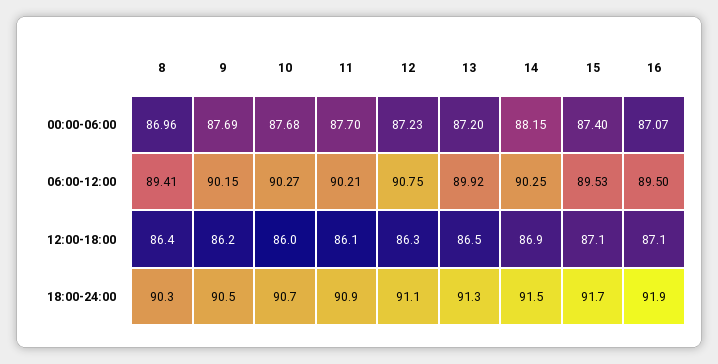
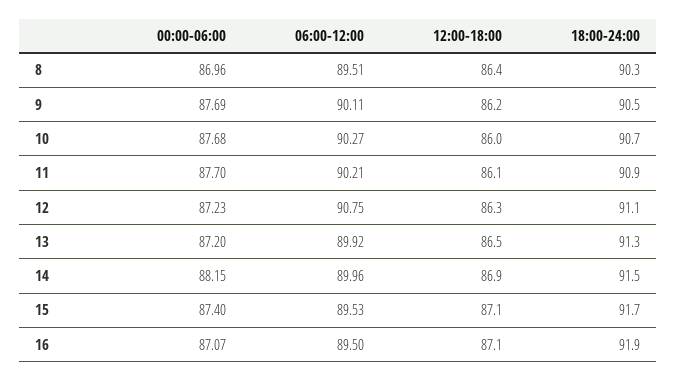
8, 06:00-12:00: 89.41 -> 89.51
9, 06:00-12:00: 90.15 -> 90.11
14, 06:00-12:00: 90.25 -> 89.96

